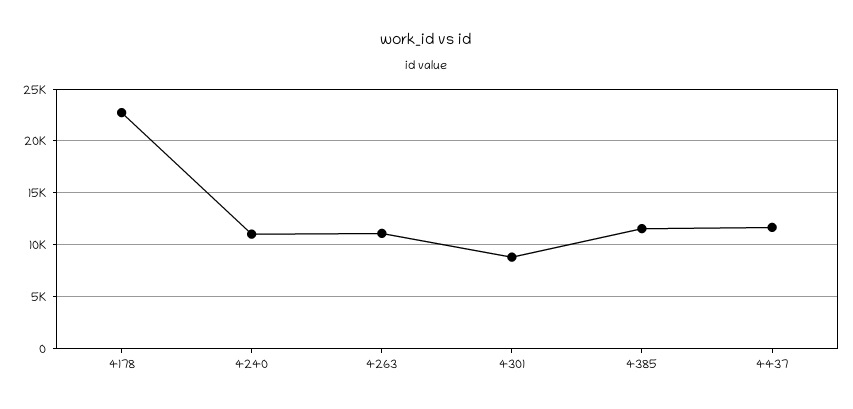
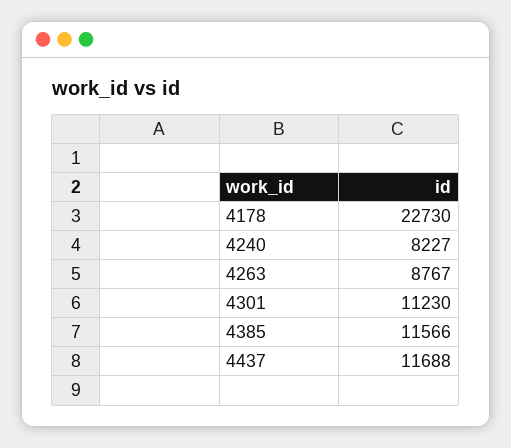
4240: 11000 -> 8227
4263: 11000 -> 8767
4301: 9000 -> 11230

